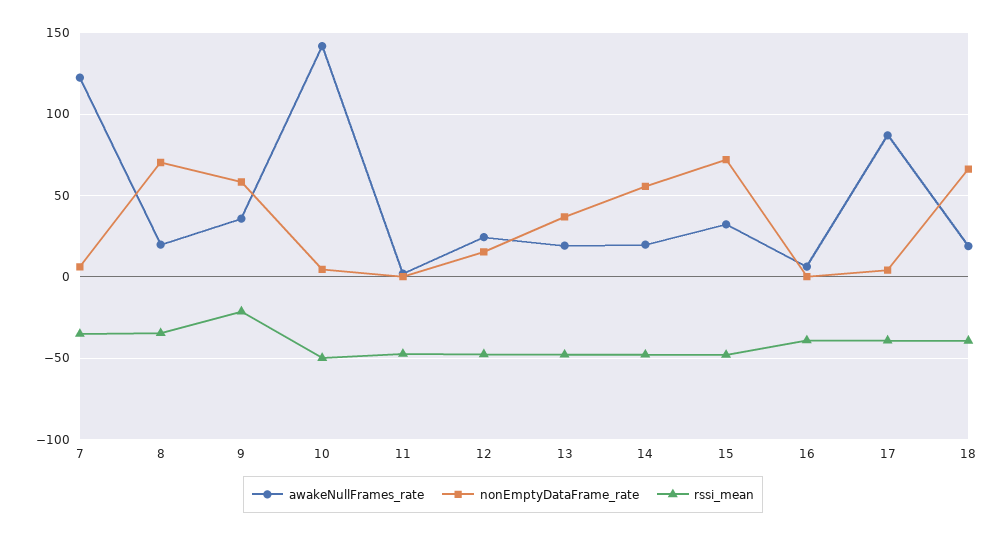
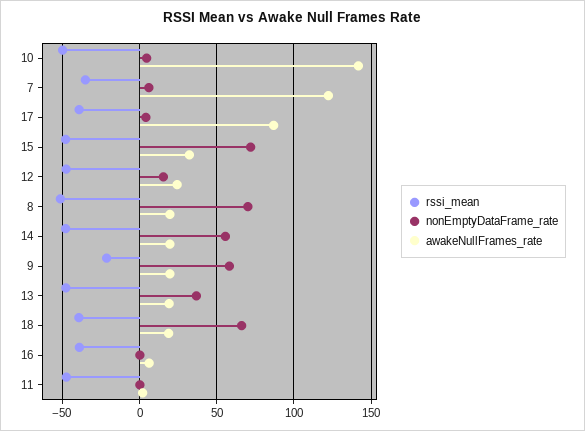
rssi_mean, 8: -35 -> -50
awakeNullFrames_rate, 9: 35 -> 20

